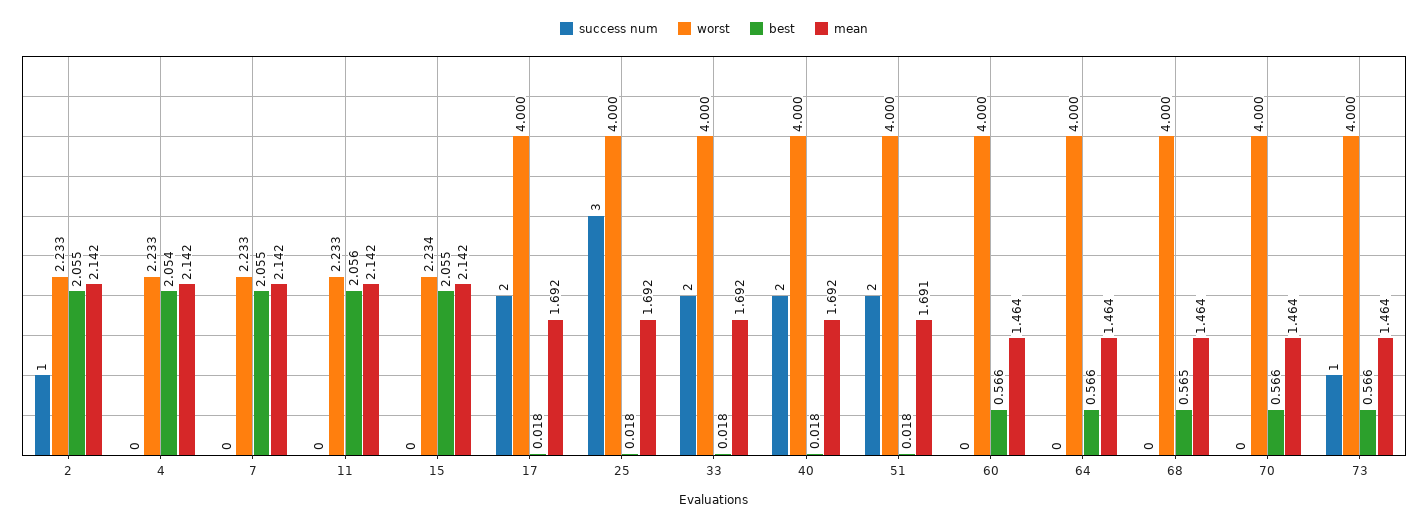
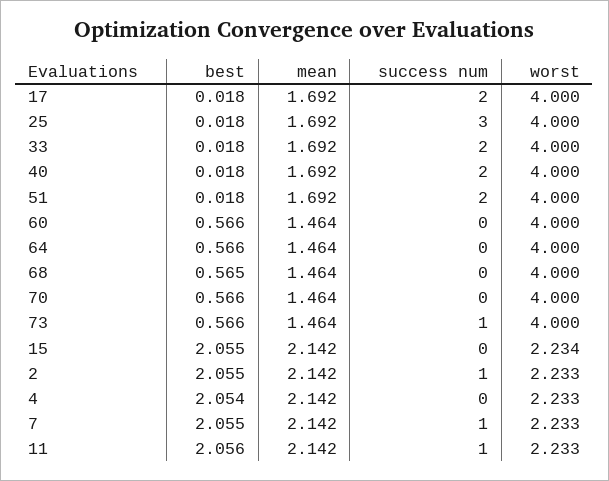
success num, 7: 0 -> 1
success num, 11: 0 -> 1
mean, 51: 1.691 -> 1.692

